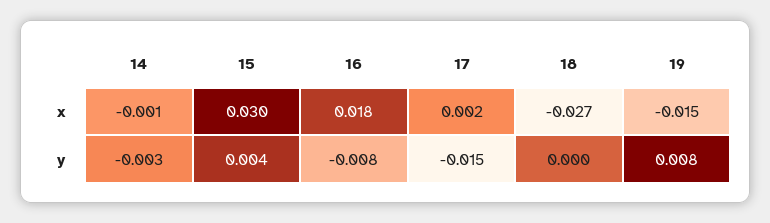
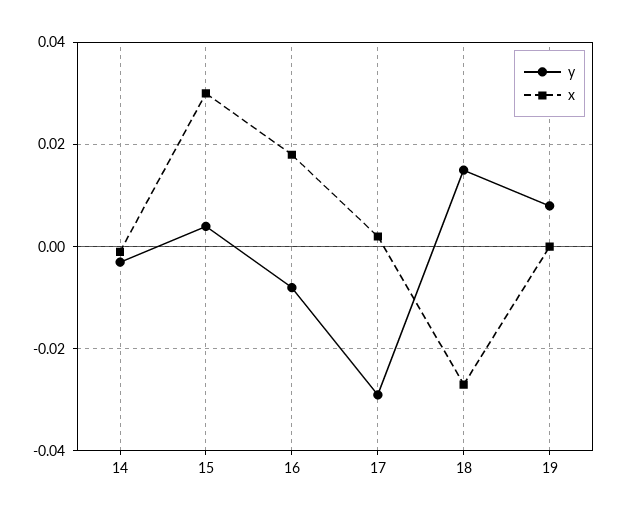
x, 19: -0.015 -> 0
y, 17: -0.015 -> -0.03
y, 18: 0 -> 0.015

